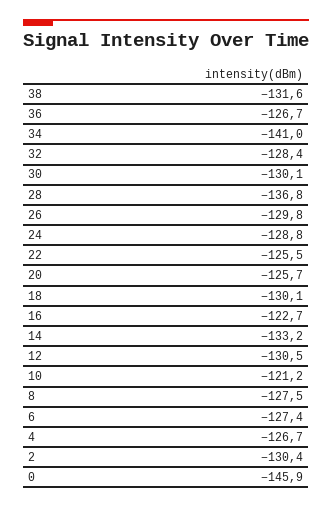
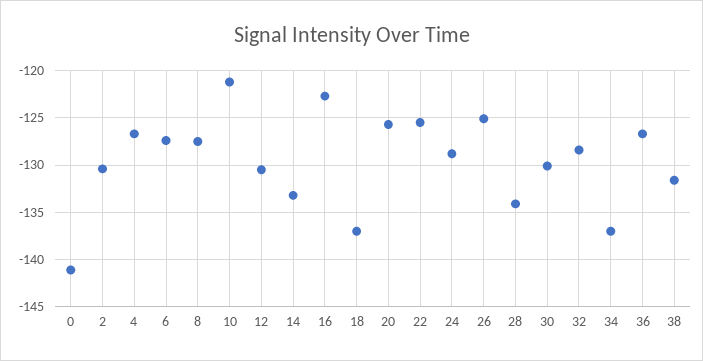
34: -141 -> -137
28: -136.8 -> -134
26: -129.8 -> -125
18: -130.1 -> -137
0: -145.9 -> -141

